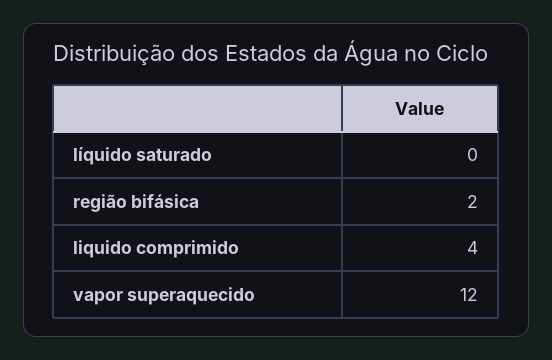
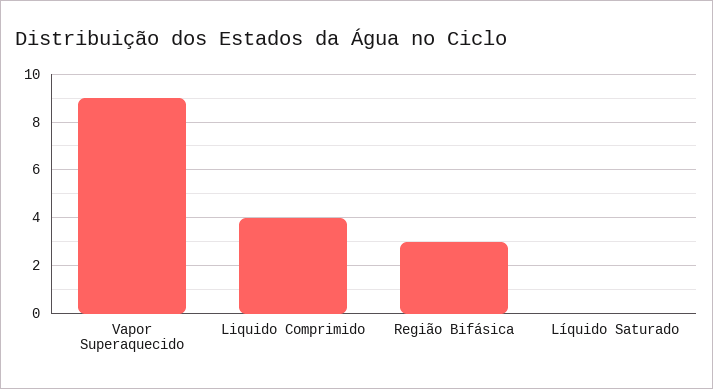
região bifásica: 2 -> 3
vapor superaquecido: 12 -> 9

